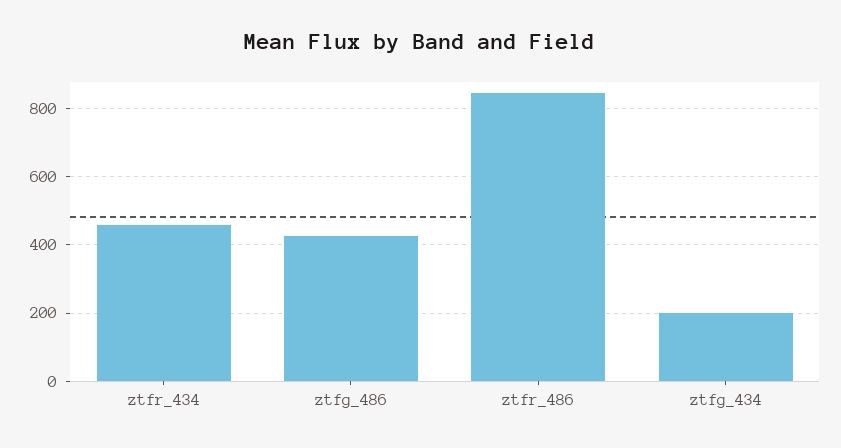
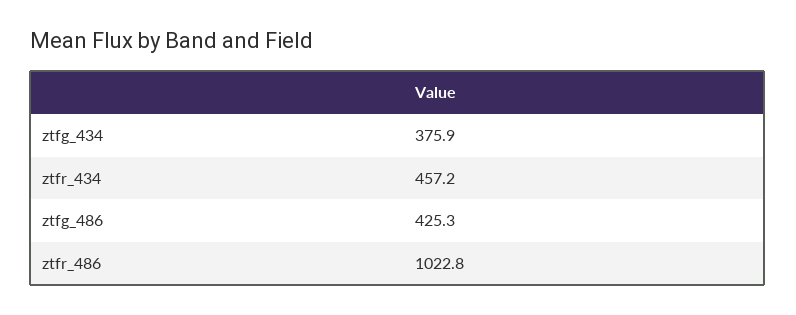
ztfr_486: 840 -> 1022.8
ztfg_434: 200 -> 375.9

